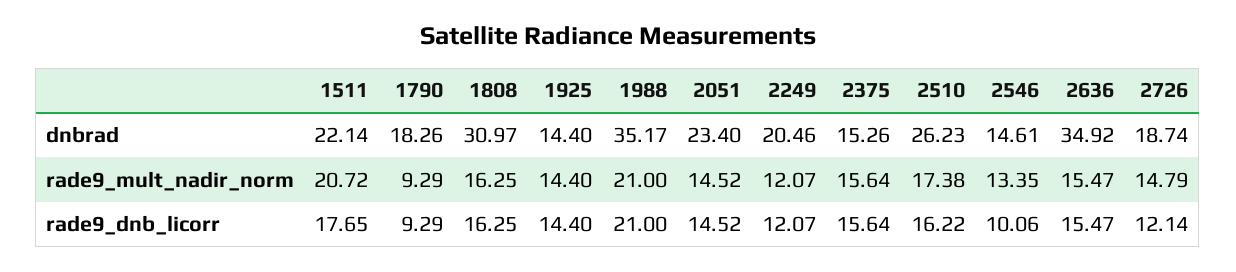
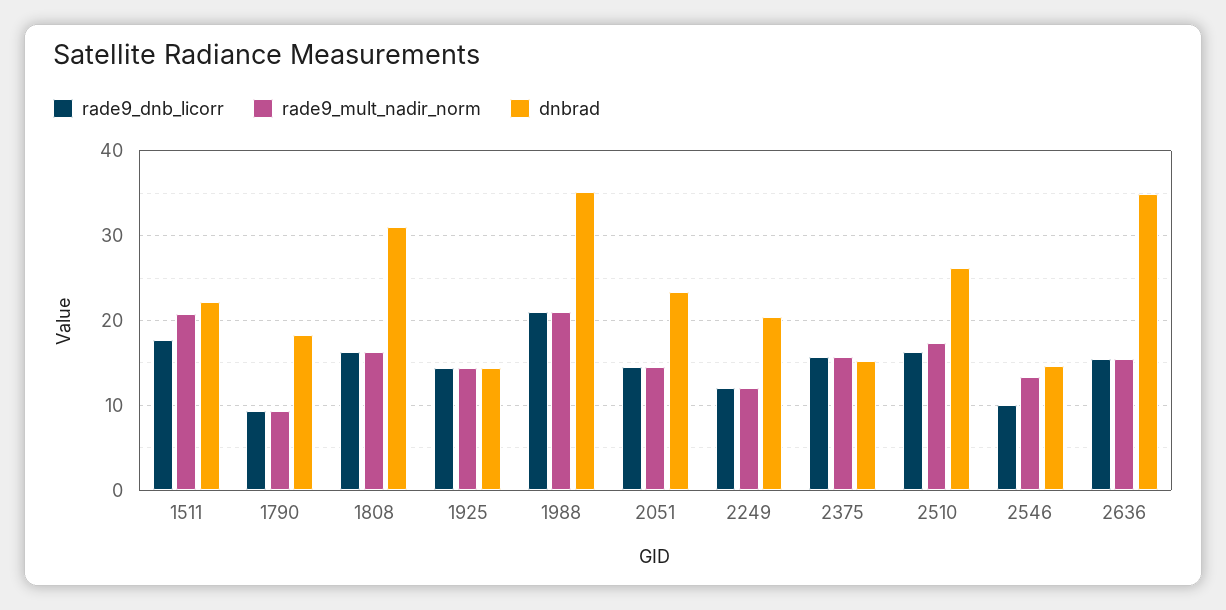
dnbrad, 2726: 18.74 -> none
rade9_mult_nadir_norm, 2726: 14.79 -> none
rade9_dnb_licorr, 2726: 12.14 -> none

